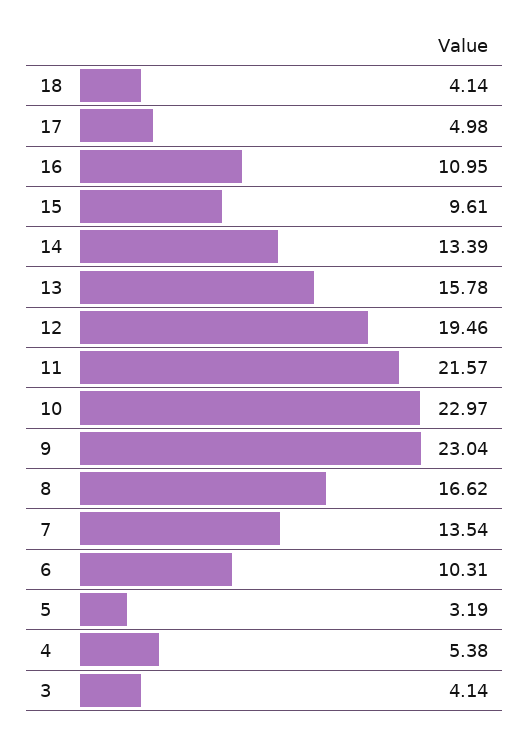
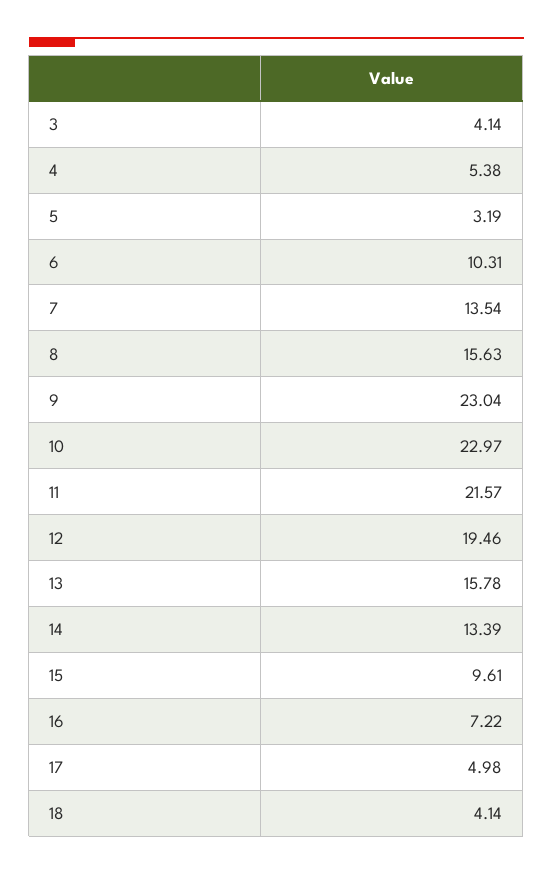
16: 10.95 -> 7.22
8: 16.62 -> 15.63

